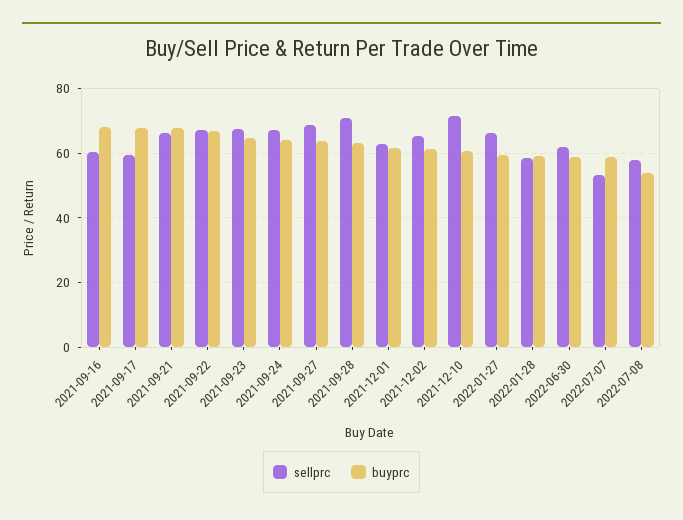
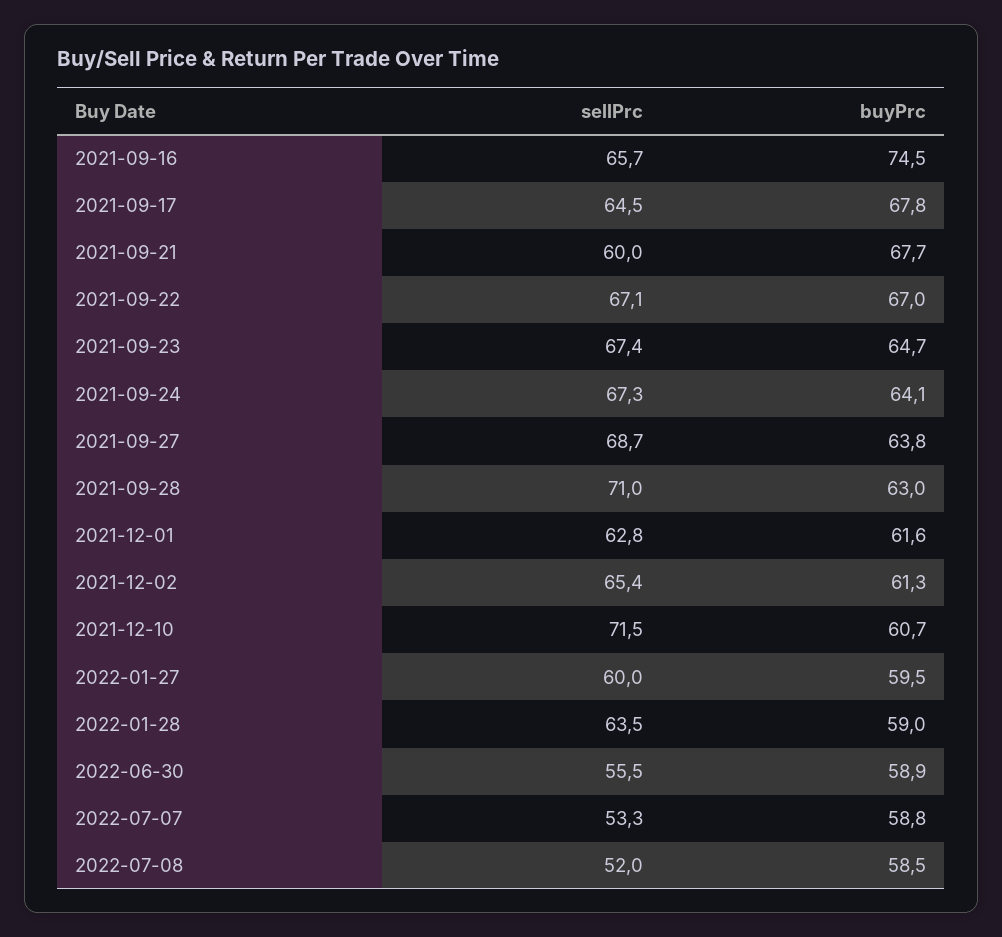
sellprc, 2021-09-16: 60 -> 65.7
buyprc, 2021-09-16: 68 -> 74.5
sellprc, 2021-09-17: 60 -> 64.5
sellprc, 2021-09-21: 66 -> 60
sellprc, 2022-01-27: 66 -> 60
sellprc, 2022-01-28: 58 -> 63.5
sellprc, 2022-06-30: 62 -> 55.5
sellprc, 2022-07-08: 58 -> 52
buyprc, 2022-07-08: 54 -> 58.5

